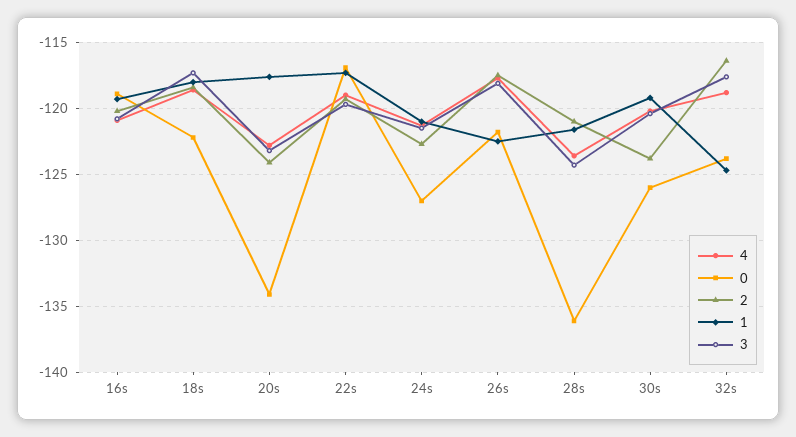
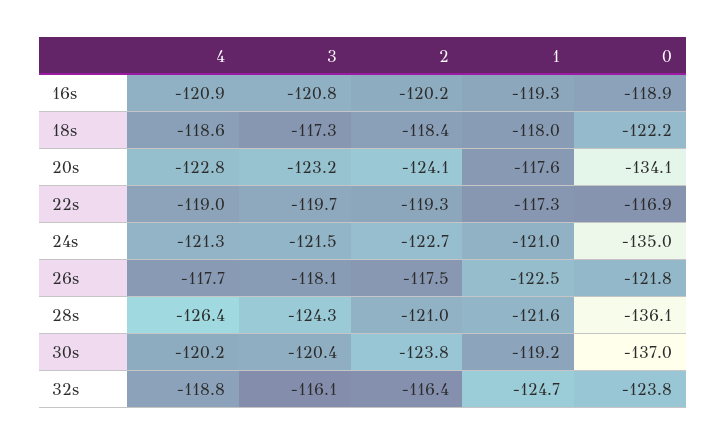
0, 24s: -127 -> -135
4, 28s: -123.5 -> -126.4
0, 30s: -126 -> -137
3, 32s: -117.5 -> -116.1

